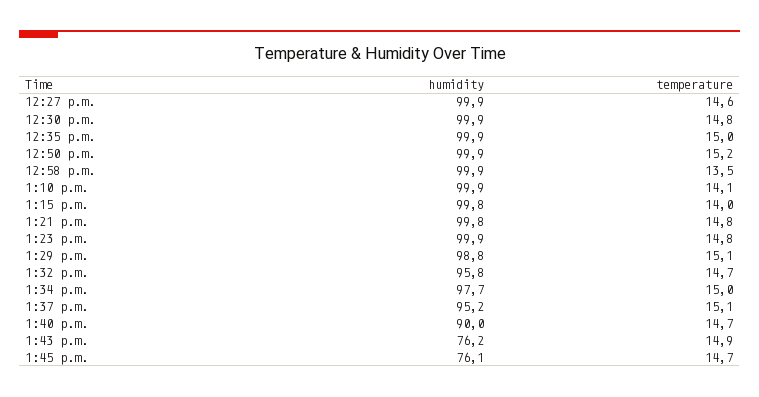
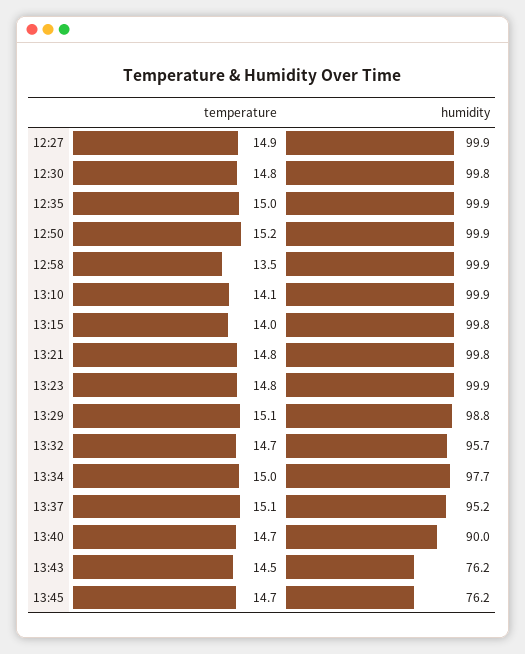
temperature, 12:27 p.m.: 14.6 -> 14.9
humidity, 12:30 p.m.: 99.9 -> 99.8
humidity, 1:32 p.m.: 95.8 -> 95.7
temperature, 1:43 p.m.: 14.9 -> 14.5
humidity, 1:45 p.m.: 76.1 -> 76.2

